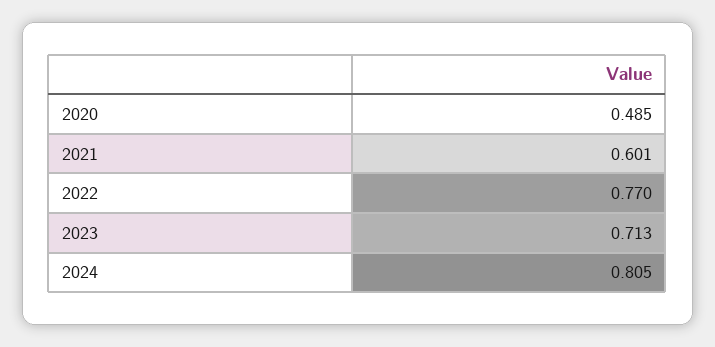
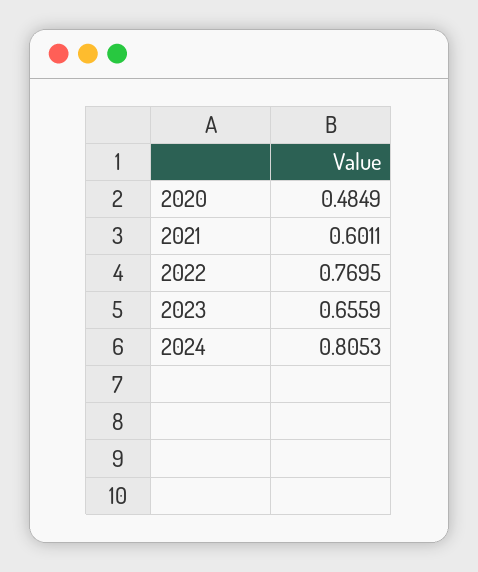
2023: 0.713 -> 0.6559

